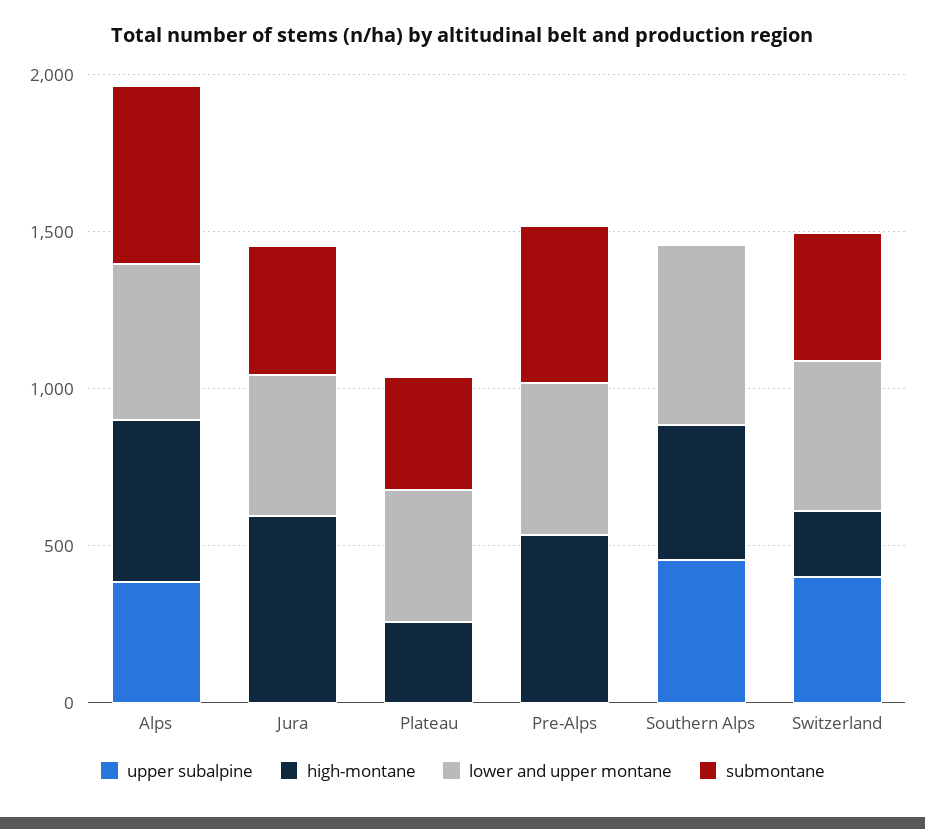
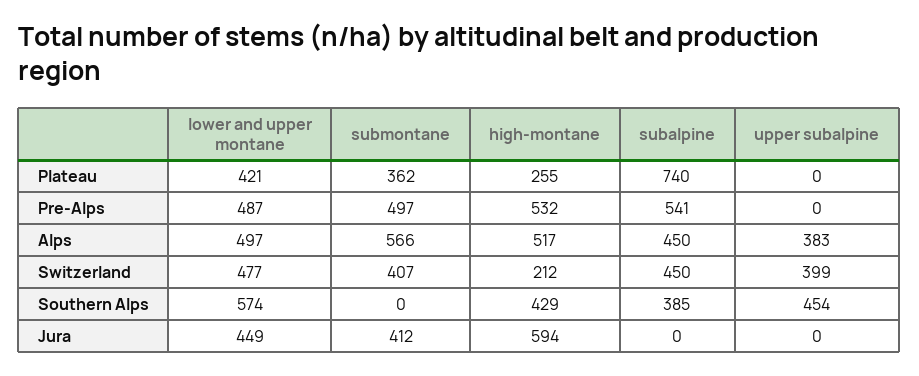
subalpine, Plateau: none -> 740
subalpine, Pre-Alps: none -> 541
subalpine, Alps: none -> 450
subalpine, Switzerland: none -> 450
subalpine, Southern Alps: none -> 385
subalpine, Jura: none -> 0

